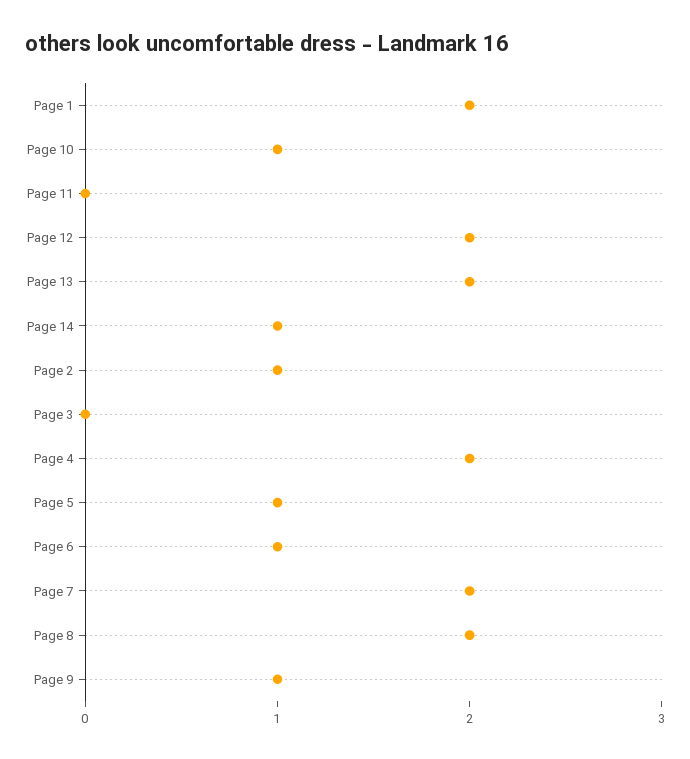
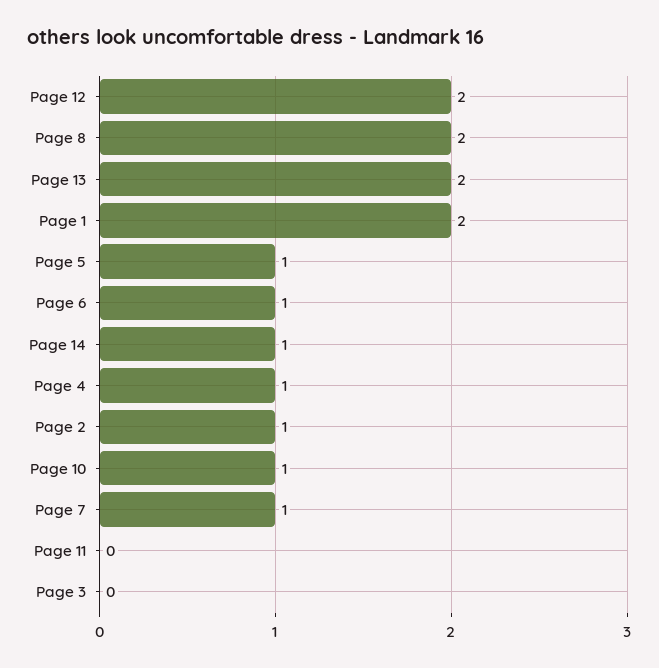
Page 4: 2 -> 1
Page 7: 2 -> 1
Page 9: 1 -> none

